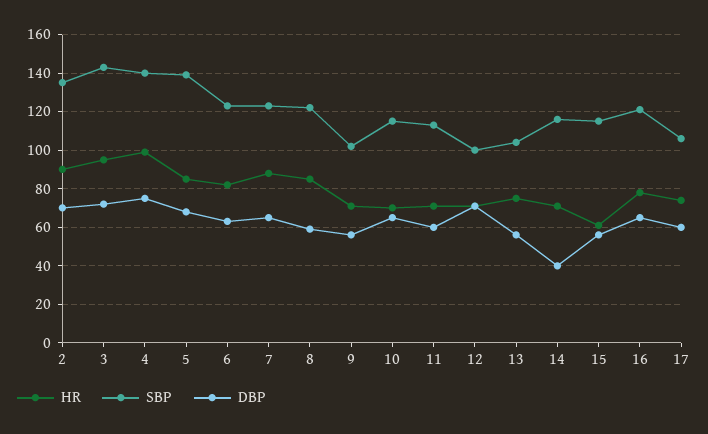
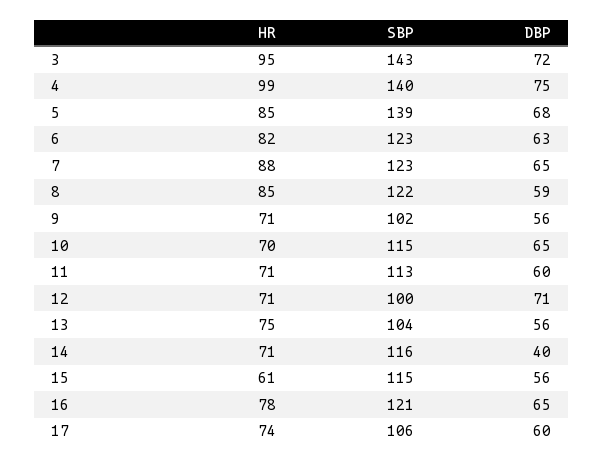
HR, 2: 90 -> none
SBP, 2: 135 -> none
DBP, 2: 70 -> none

